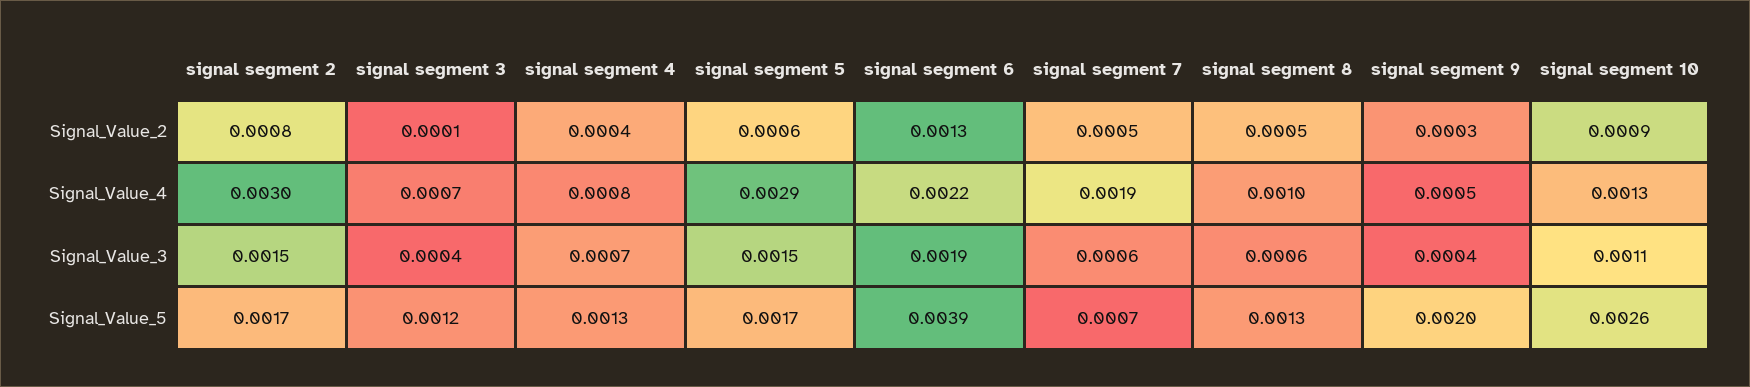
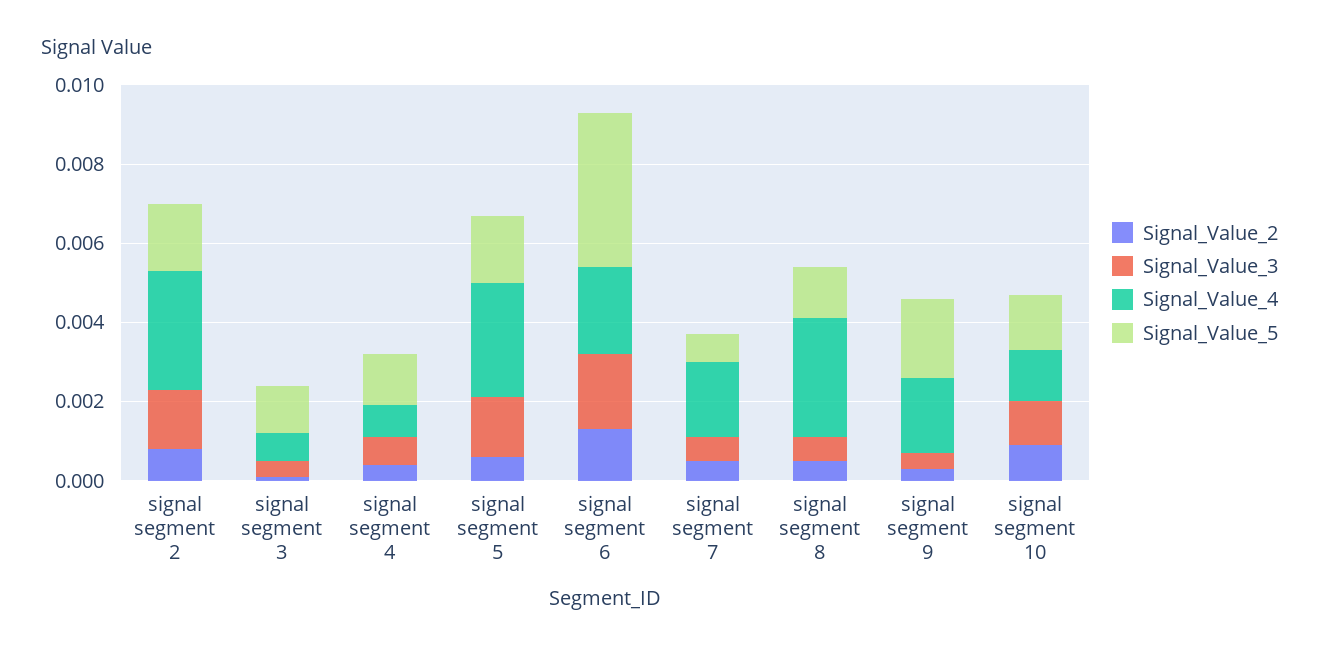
Signal_Value_4, signal segment 8: 0.001 -> 0.003
Signal_Value_4, signal segment 9: 0.0005 -> 0.002
Signal_Value_5, signal segment 10: 0.0026 -> 0.0015

